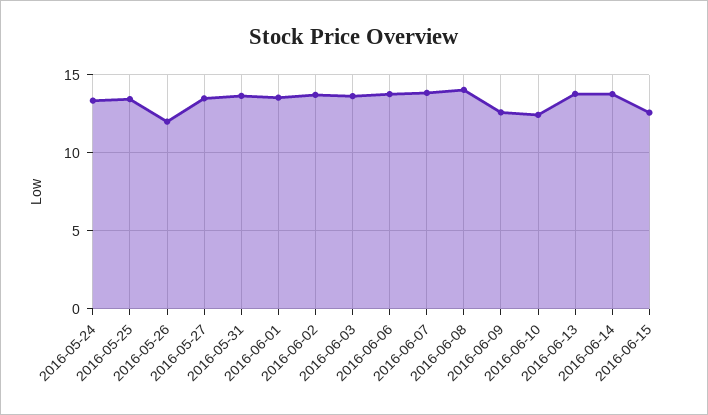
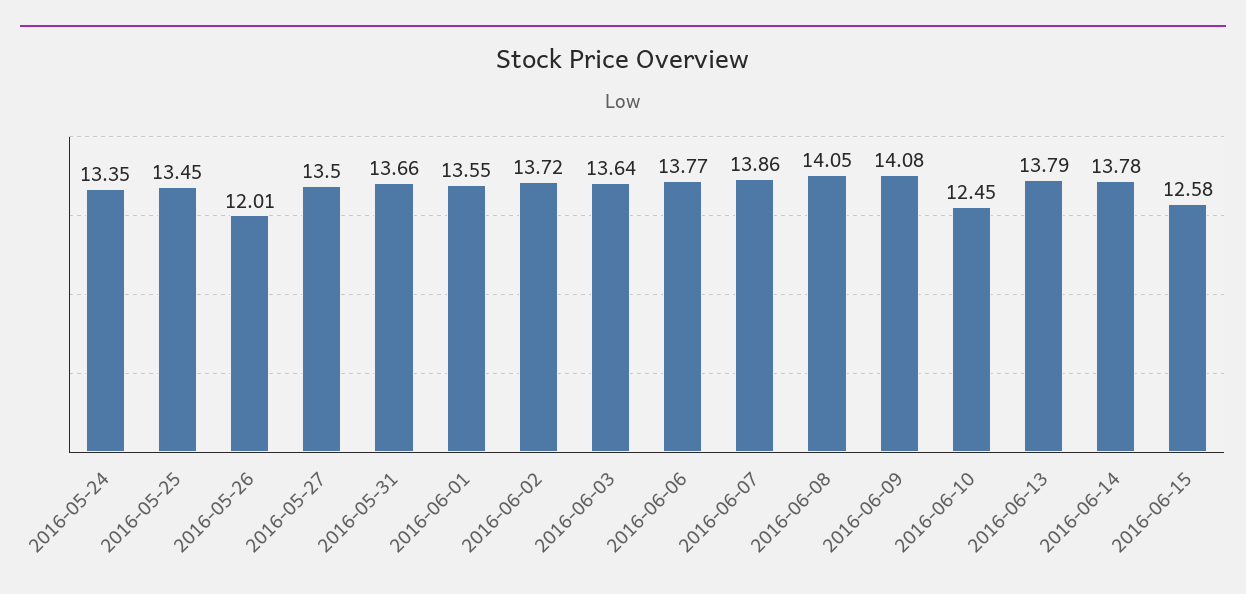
2016-06-09: 12.5 -> 14.08

